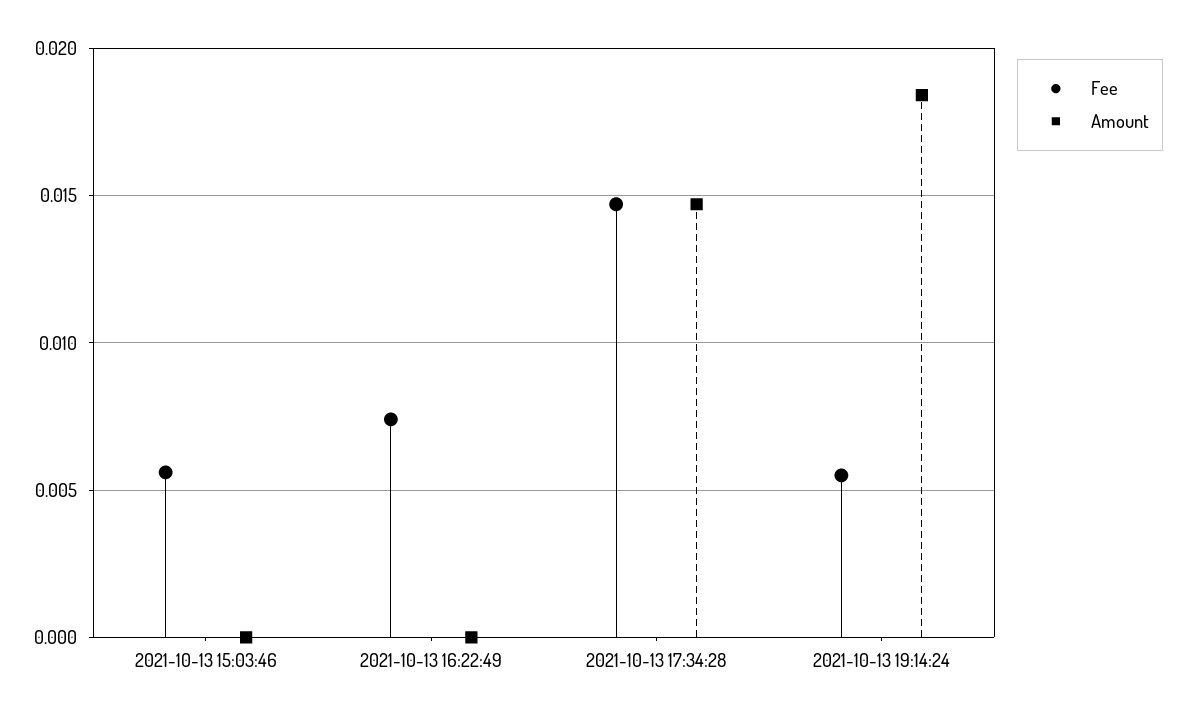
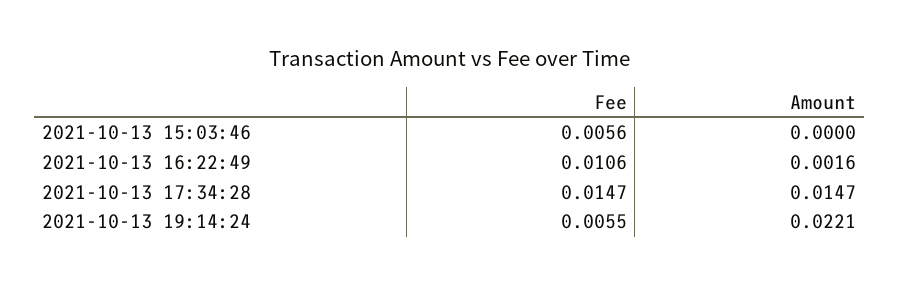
Fee, 2021-10-13 16:22:49: 0.0075 -> 0.0106
Amount, 2021-10-13 16:22:49: 0 -> 0.0016
Amount, 2021-10-13 19:14:24: 0.0185 -> 0.0221

